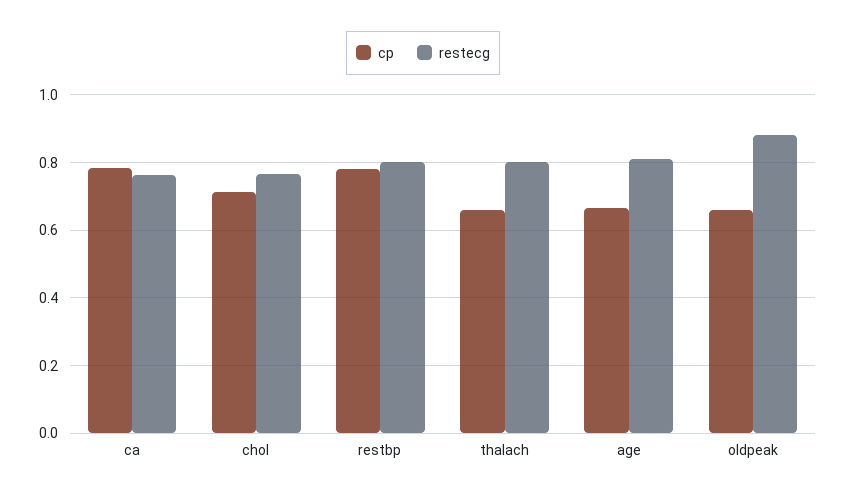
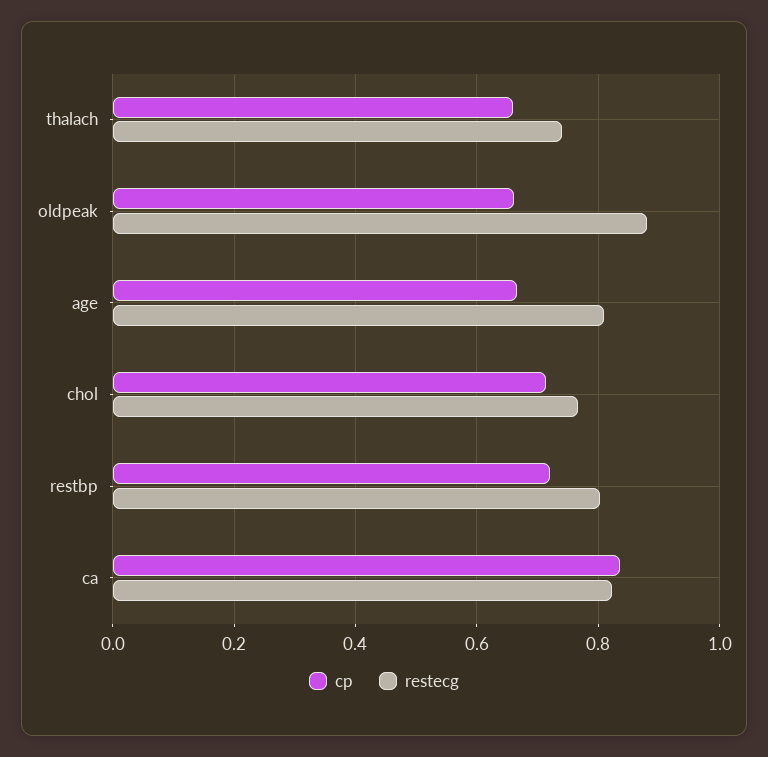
cp, ca: 0.78 -> 0.84
restecg, ca: 0.76 -> 0.82
cp, restbp: 0.78 -> 0.72
restecg, thalach: 0.8 -> 0.74

